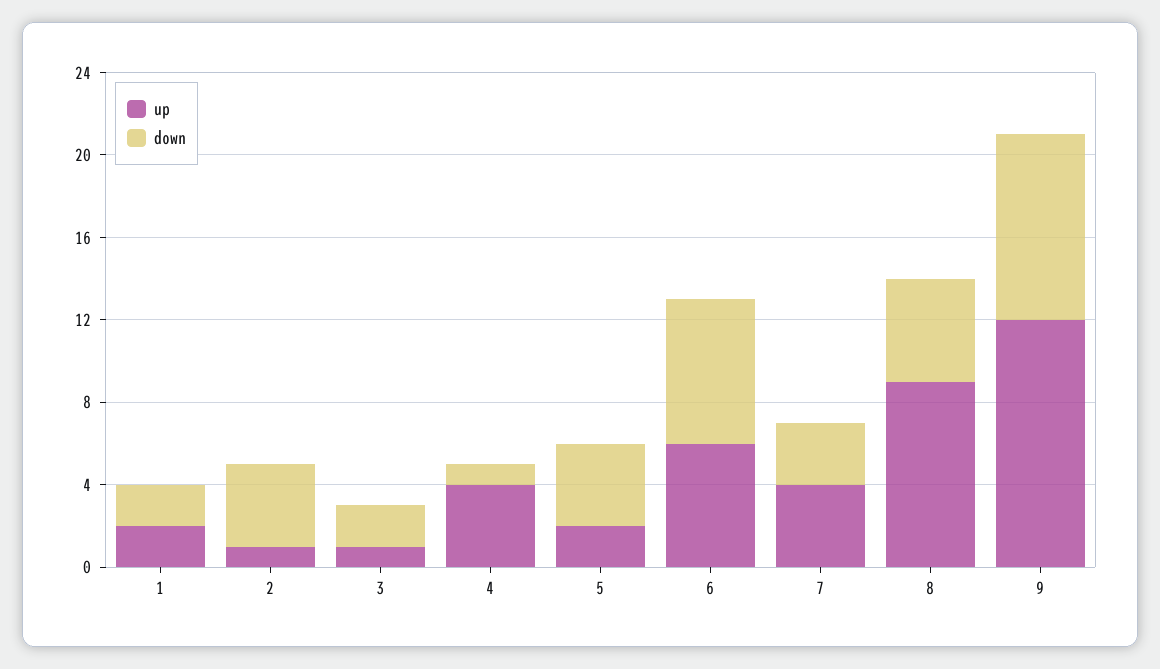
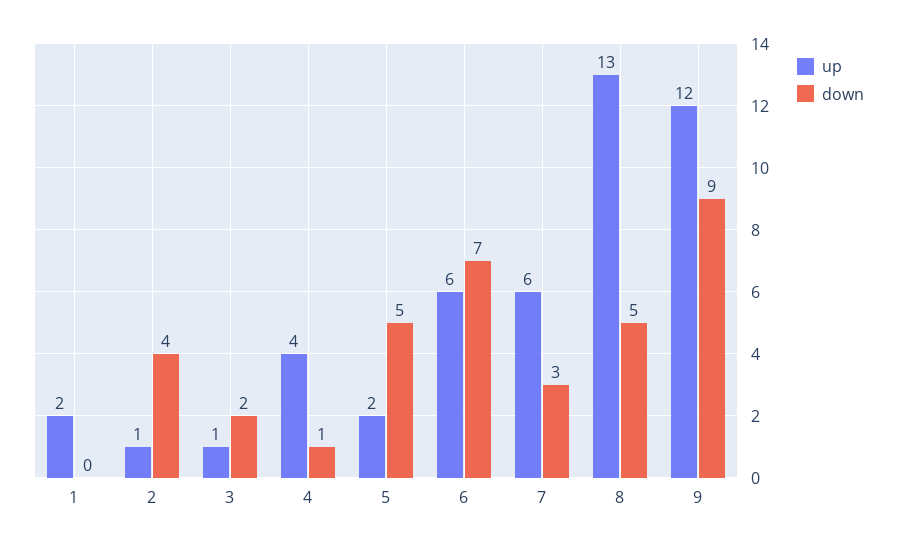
down, 1: 2 -> 0
down, 5: 4 -> 5
up, 7: 4 -> 6
up, 8: 9 -> 13

